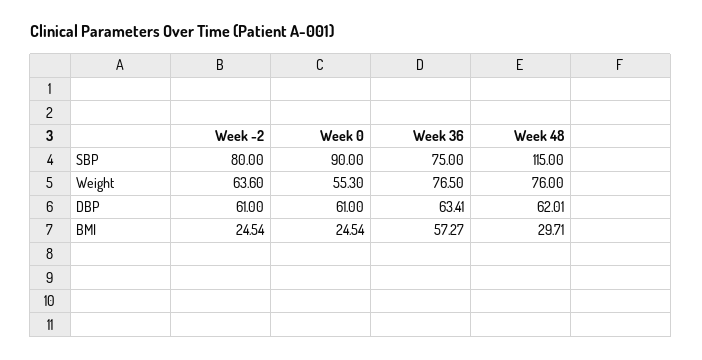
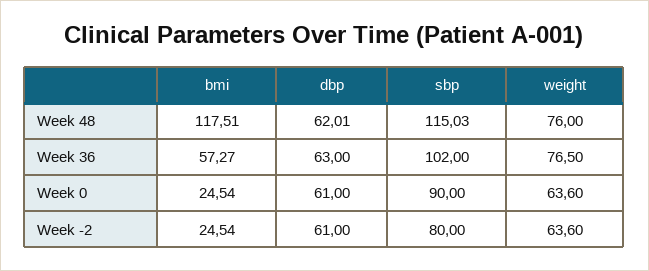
Week 36, SBP: 75 -> 102
Week 48, SBP: 115 -> 115.03
Week 0, Weight: 55.3 -> 63.6
Week 36, DBP: 63.41 -> 63
Week 48, BMI: 29.71 -> 117.51

